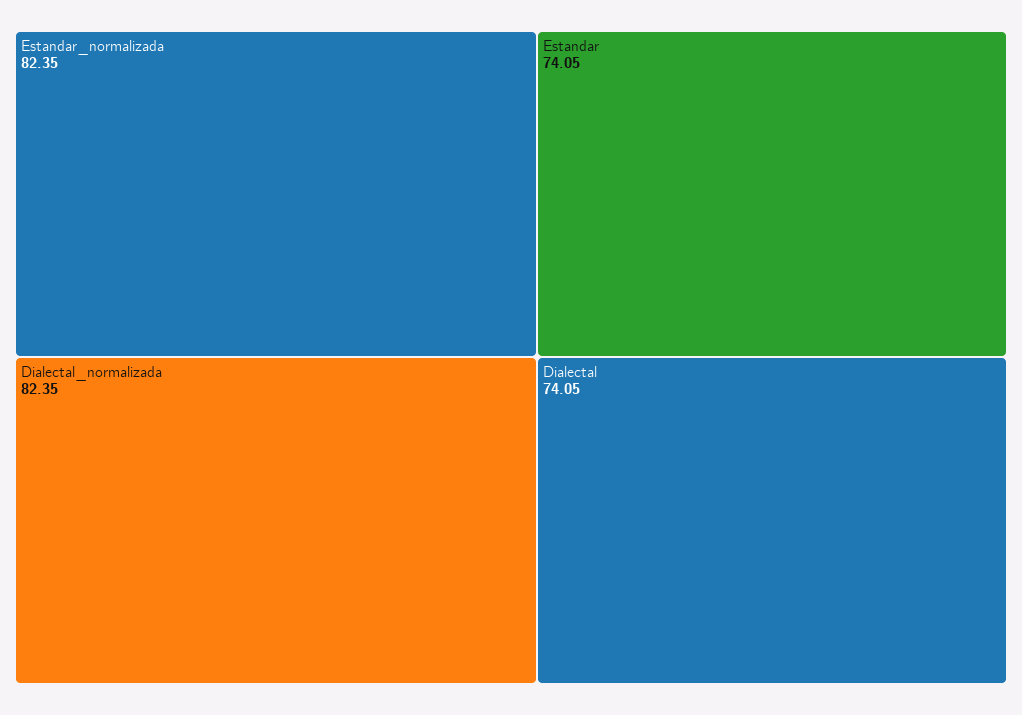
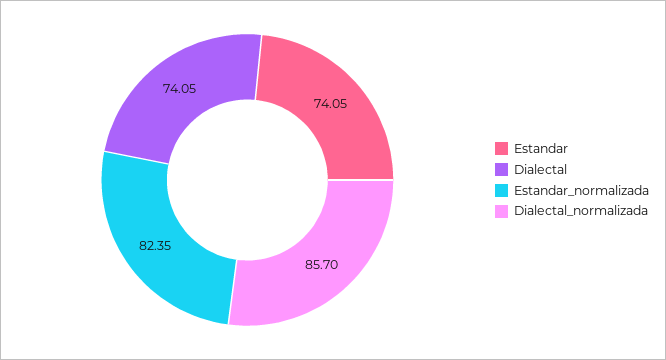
Dialectal_normalizada: 82.35 -> 85.7

